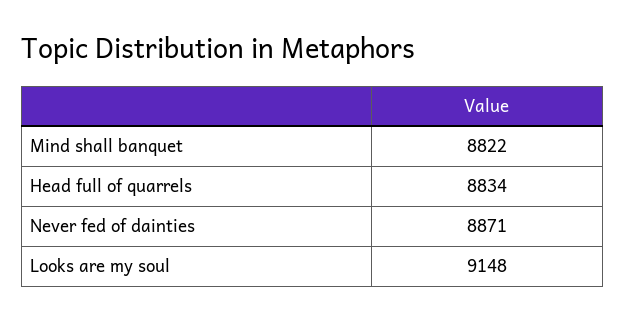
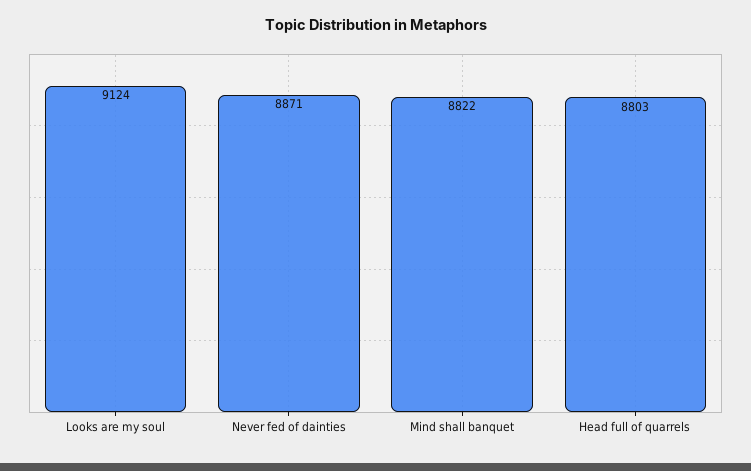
Head full of quarrels: 8834 -> 8803
Looks are my soul: 9148 -> 9124

